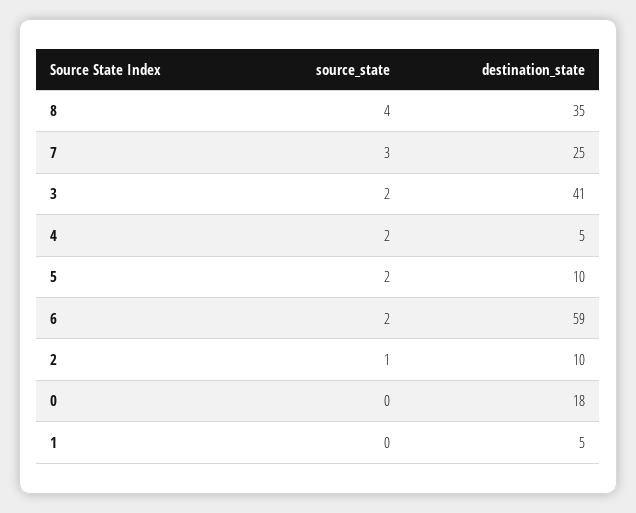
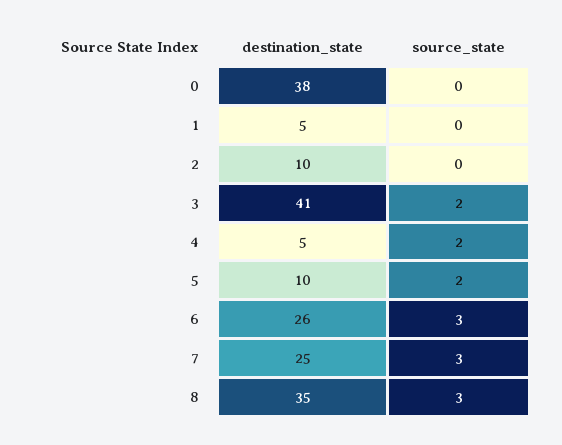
source_state, 8: 4 -> 3
source_state, 6: 2 -> 3
destination_state, 6: 59 -> 26
source_state, 2: 1 -> 0
destination_state, 0: 18 -> 38

